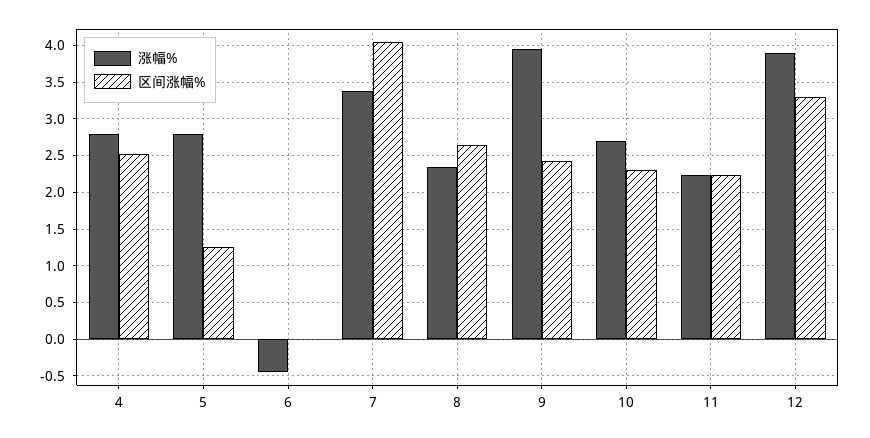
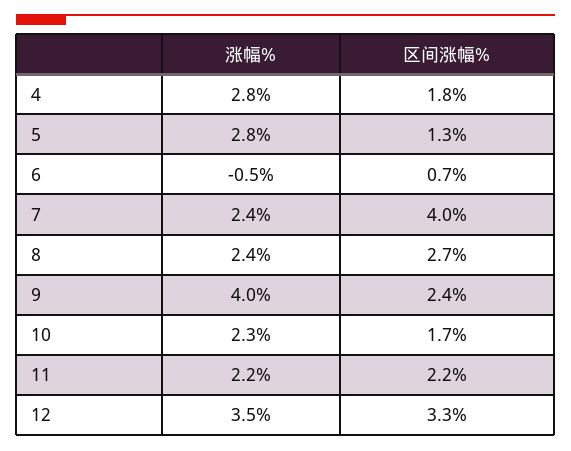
区间涨幅%, 4: 2.5 -> 1.8
区间涨幅%, 6: 0 -> 0.7
涨幅%, 7: 3.4 -> 2.4
涨幅%, 10: 2.7 -> 2.3
区间涨幅%, 10: 2.3 -> 1.7
涨幅%, 12: 3.9 -> 3.5

